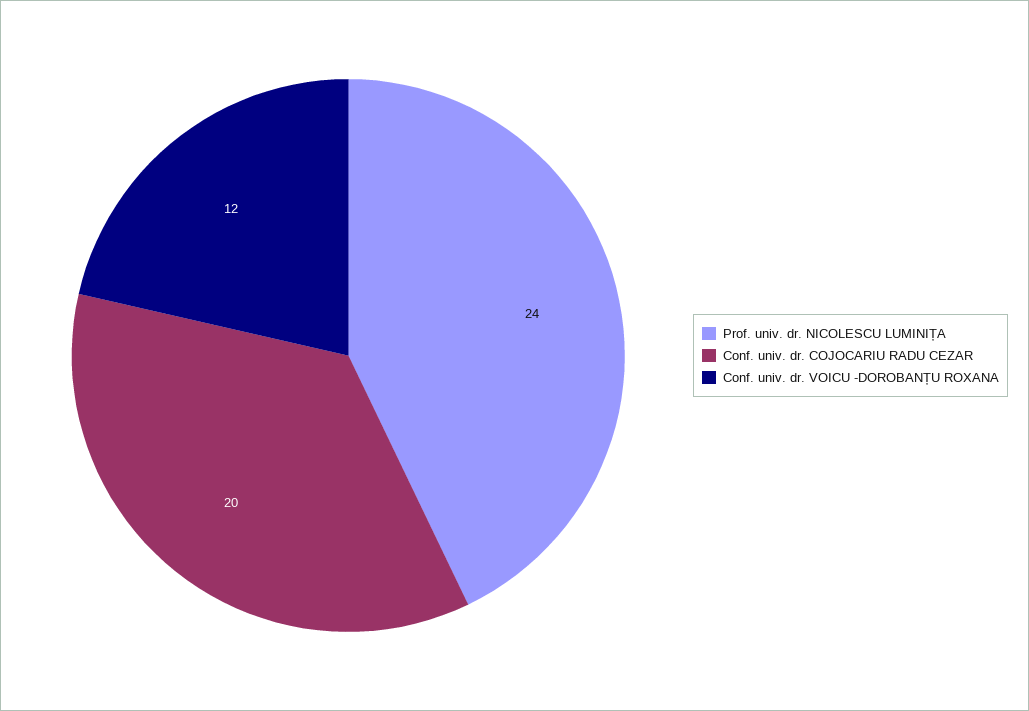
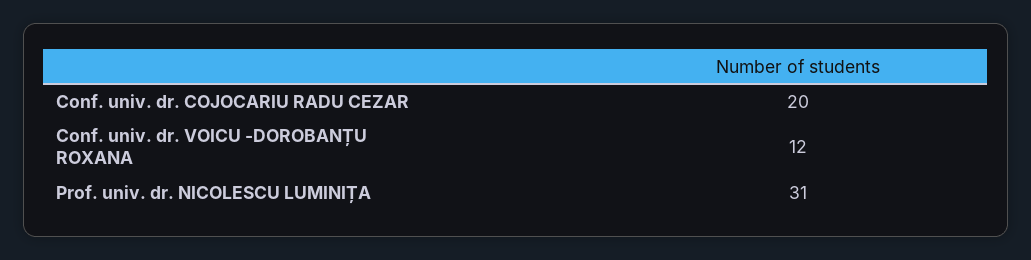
Prof. univ. dr. NICOLESCU LUMINIȚA: 24 -> 31

